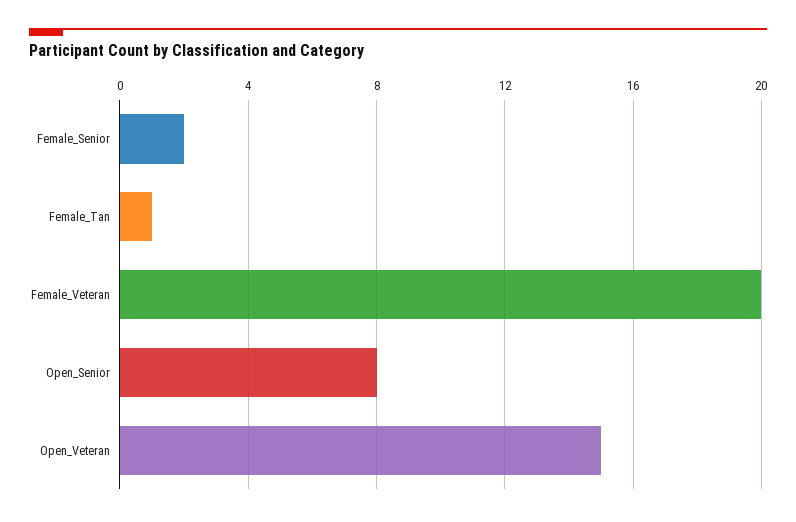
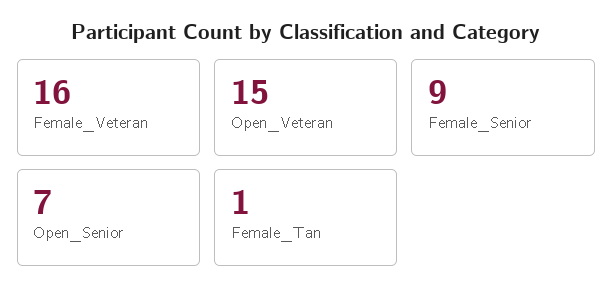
Female_Senior: 2 -> 9
Female_Veteran: 20 -> 16
Open_Senior: 8 -> 7

